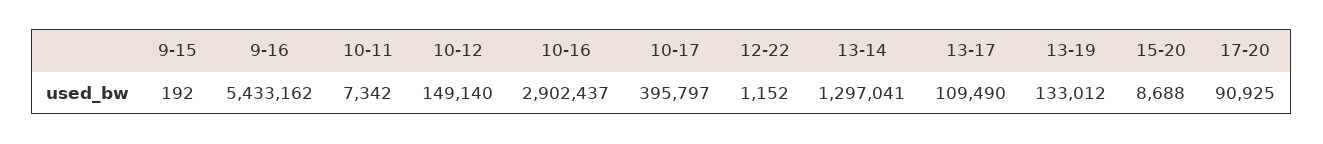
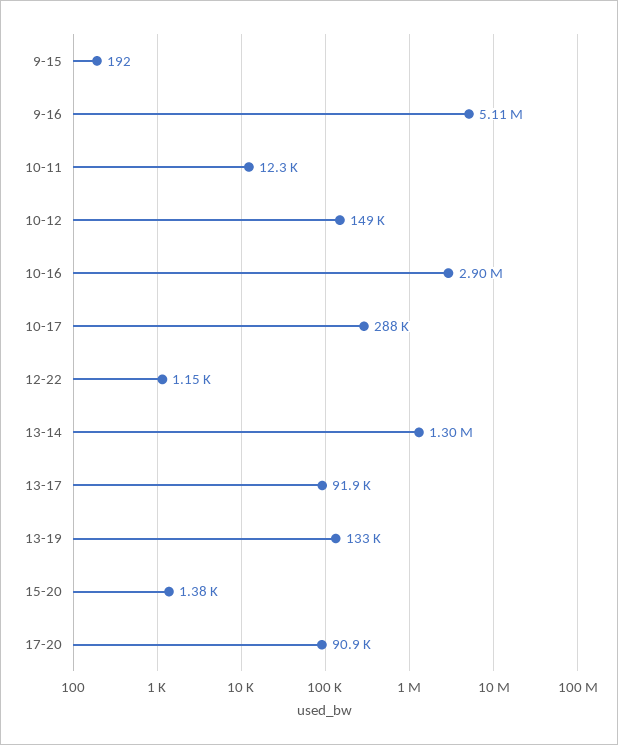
9-16: 5433162 -> 5110000
10-11: 7342 -> 12300
10-17: 395797 -> 288000
13-17: 109490 -> 91900
15-20: 8688 -> 1380

